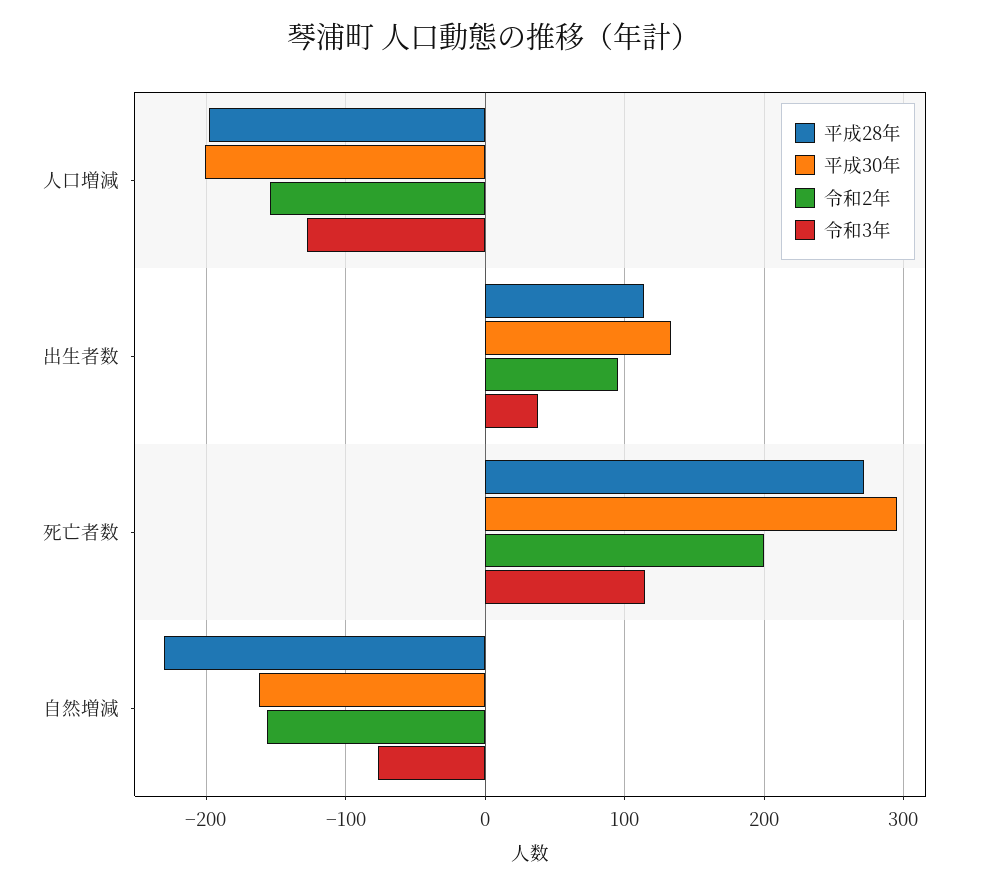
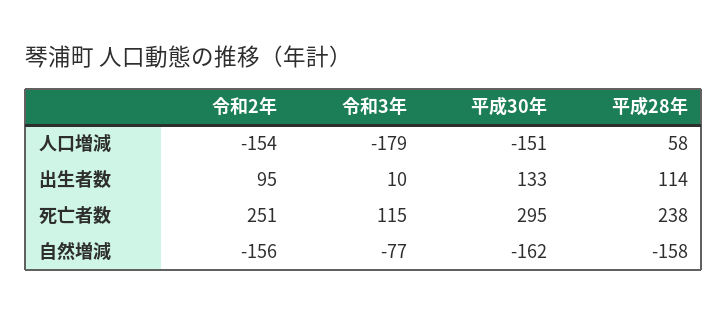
平成28年, 人口増減: -200 -> 58
平成30年, 人口増減: -200 -> -151
令和3年, 人口増減: -130 -> -179
令和3年, 出生者数: 40 -> 10
平成28年, 死亡者数: 270 -> 238
令和2年, 死亡者数: 200 -> 251
平成28年, 自然増減: -230 -> -158

